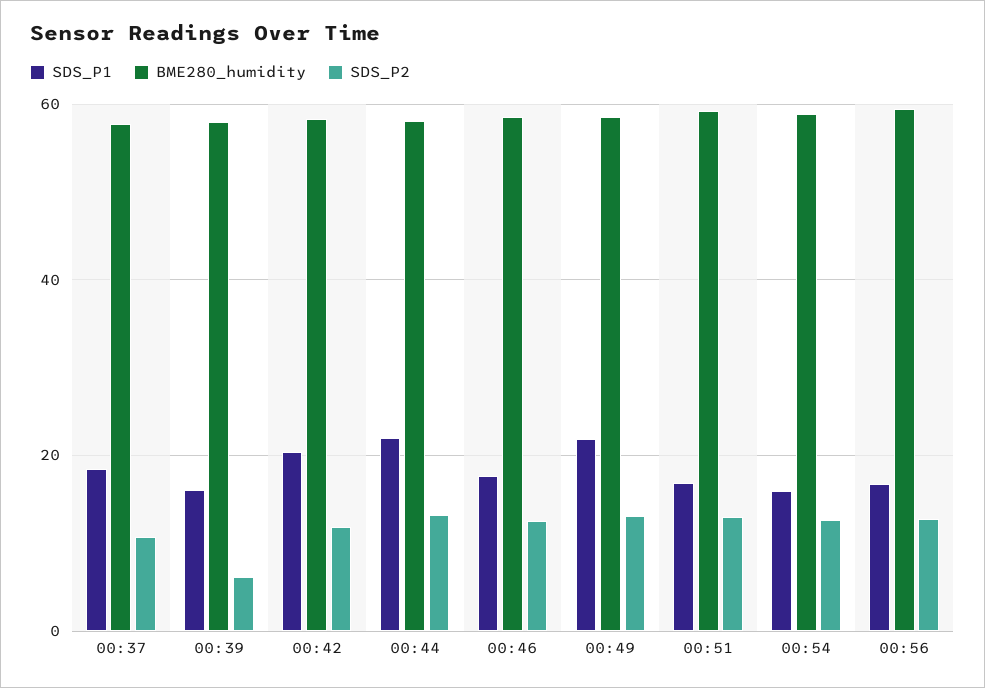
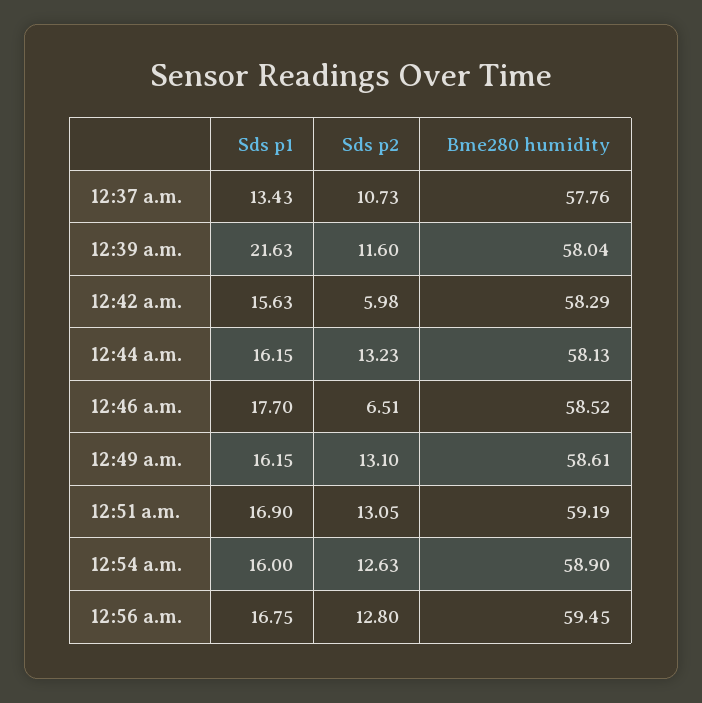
SDS_P1, 00:37: 18 -> 13.43
SDS_P1, 00:39: 16 -> 21.63
SDS_P2, 00:39: 6 -> 11.6
SDS_P1, 00:42: 20 -> 15.63
SDS_P2, 00:42: 12 -> 5.98
SDS_P1, 00:44: 22 -> 16.15
SDS_P2, 00:46: 12 -> 6.51
SDS_P1, 00:49: 22 -> 16.15

